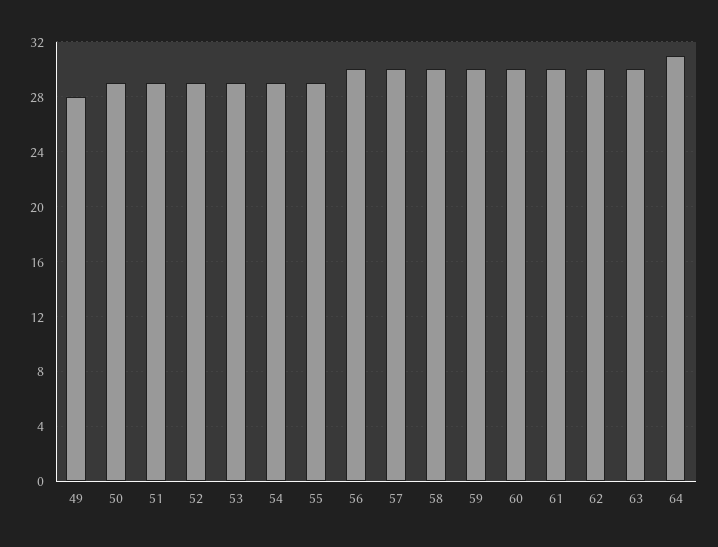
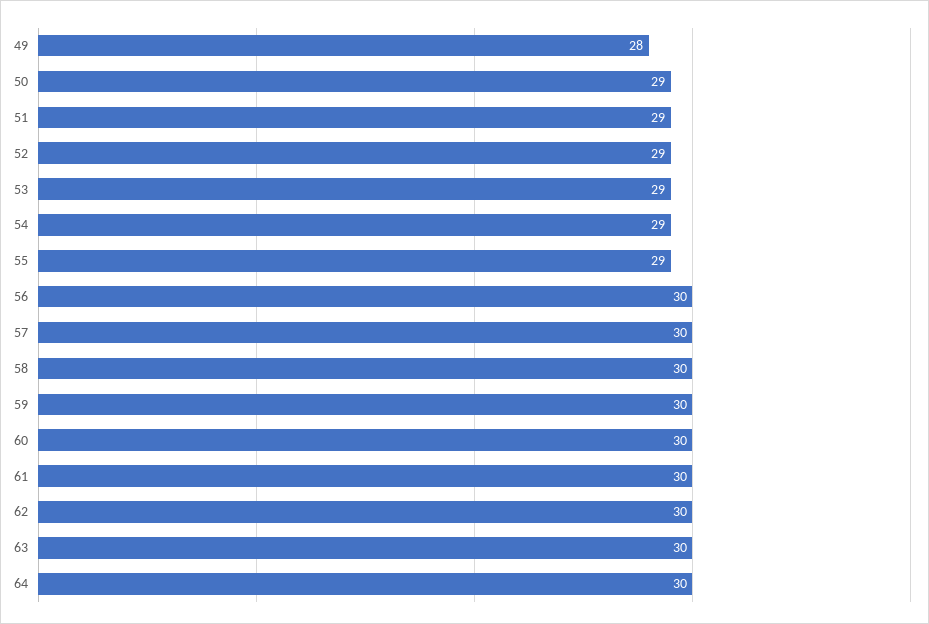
64: 31 -> 30

